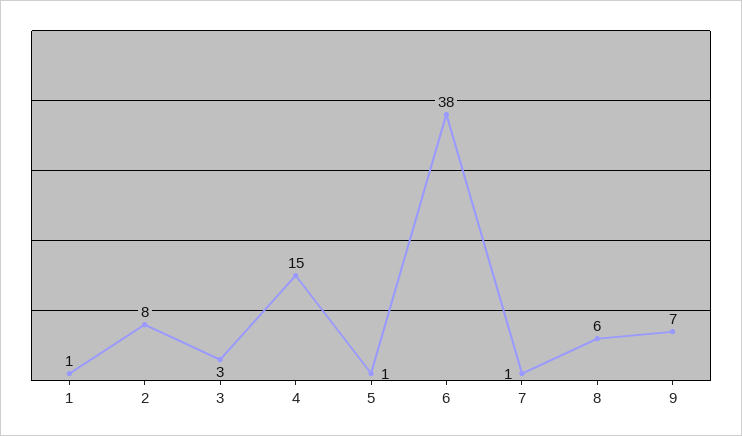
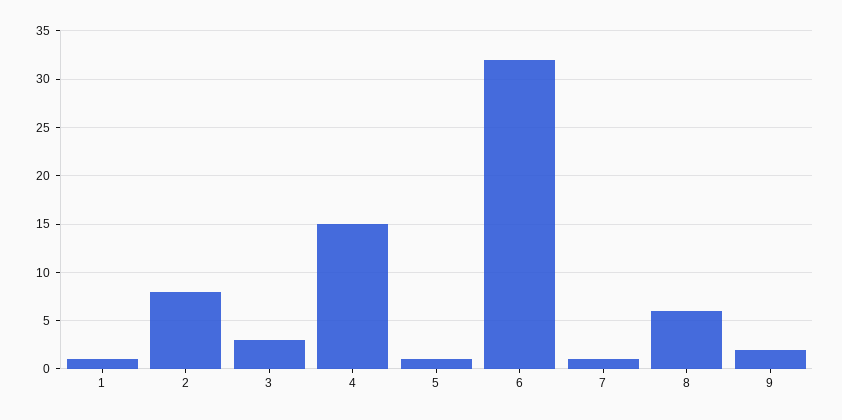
6: 38 -> 32
9: 7 -> 2

